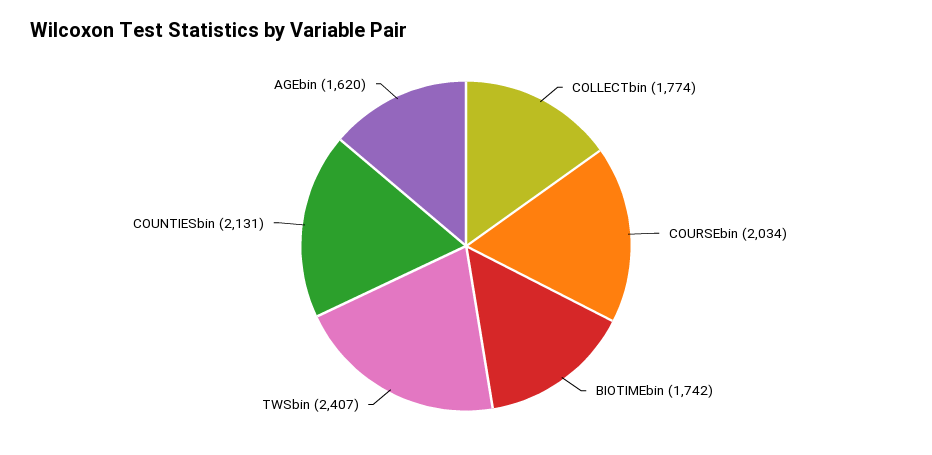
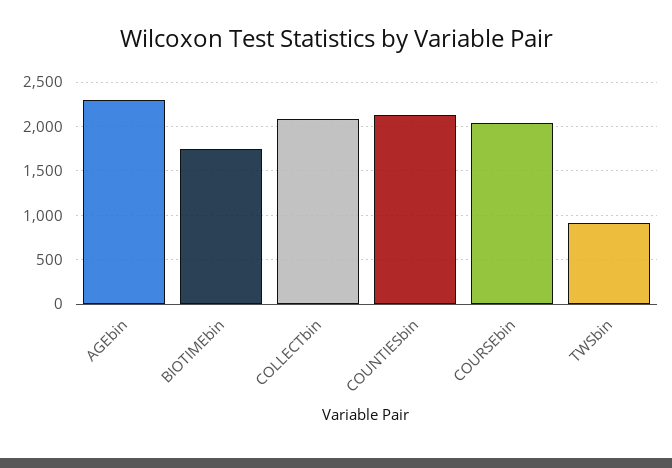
COLLECTbin: 1774 -> 2100
TWSbin: 2407 -> 900
AGEbin: 1620 -> 2300

